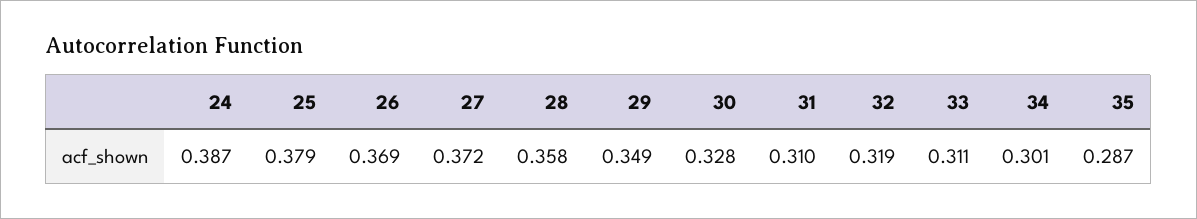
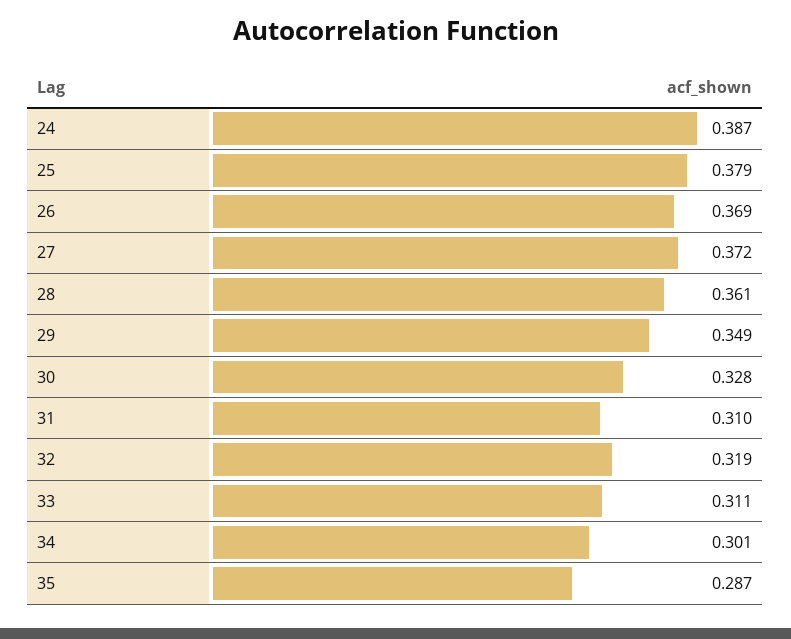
28: 0.358 -> 0.361

